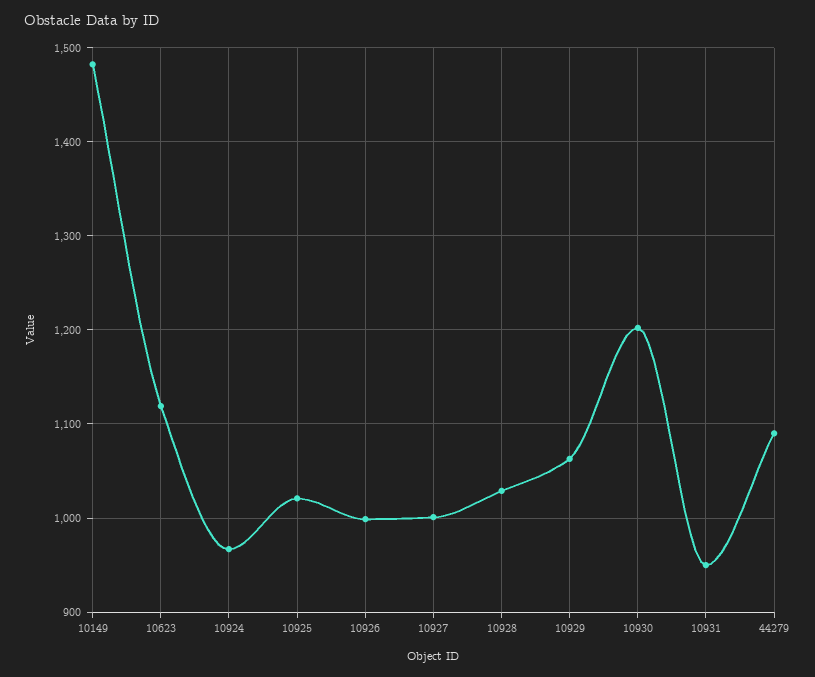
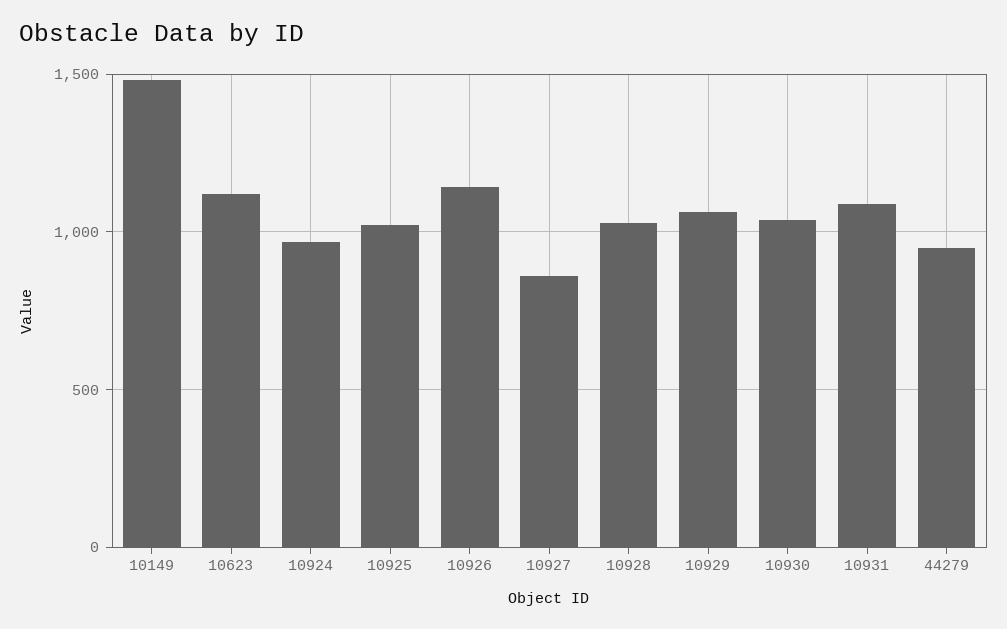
10926: 1000 -> 1150
10927: 1000 -> 850
10930: 1200 -> 1050
10931: 950 -> 1100
44279: 1090 -> 950

